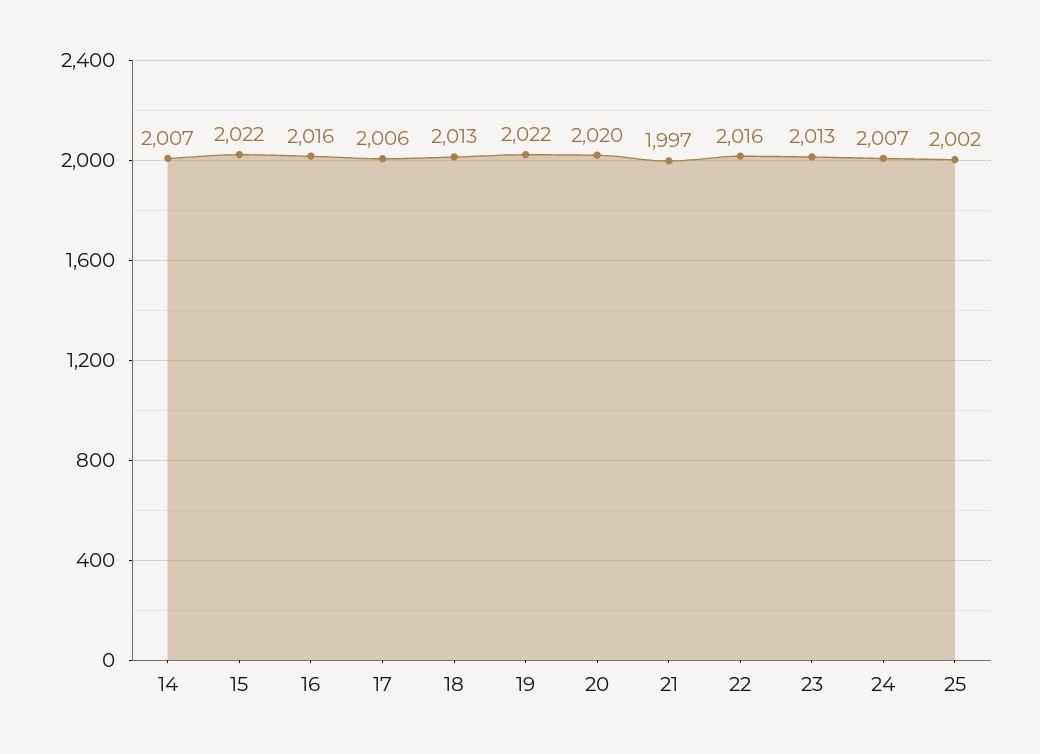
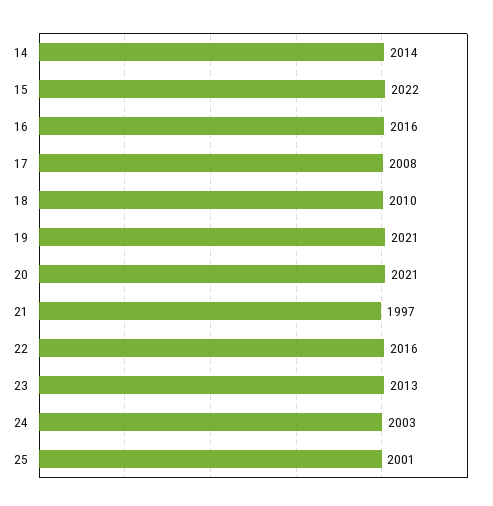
14: 2007 -> 2014
17: 2006 -> 2008
18: 2013 -> 2010
19: 2022 -> 2021
20: 2020 -> 2021
24: 2007 -> 2003
25: 2002 -> 2001

